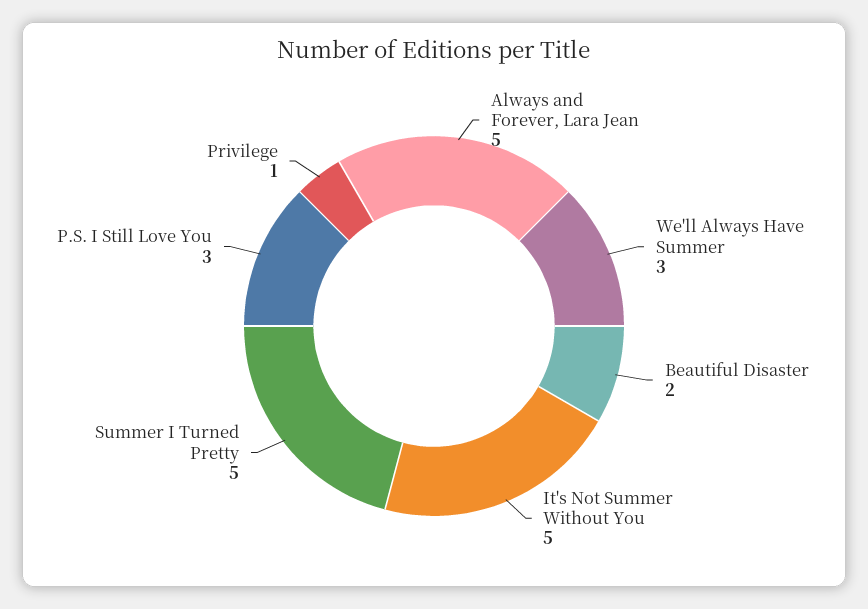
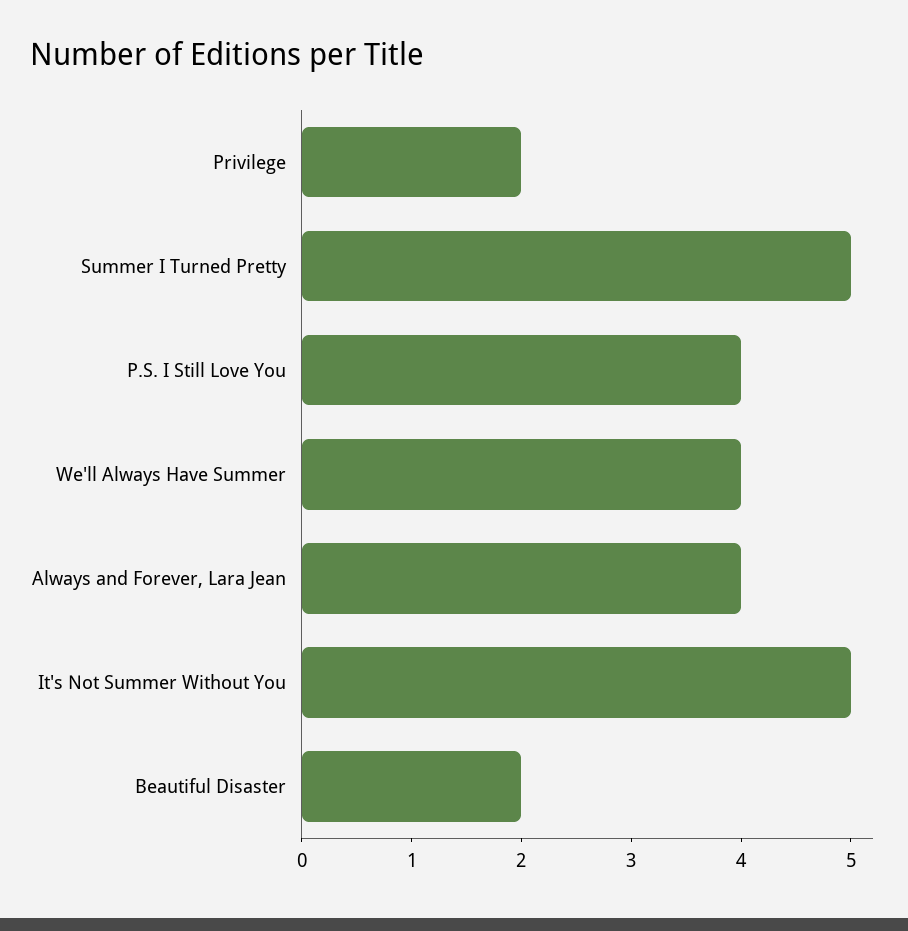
Always and Forever, Lara Jean: 5 -> 4
We'll Always Have Summer: 3 -> 4
P.S. I Still Love You: 3 -> 4
Privilege: 1 -> 2

